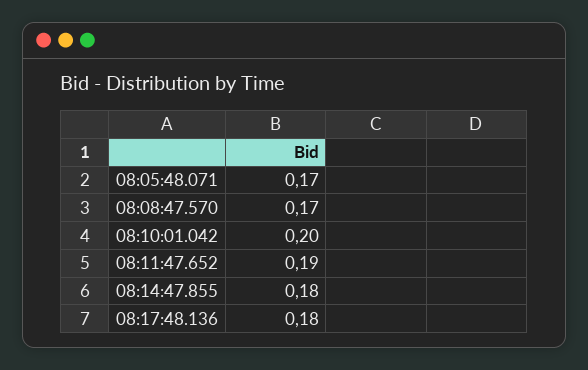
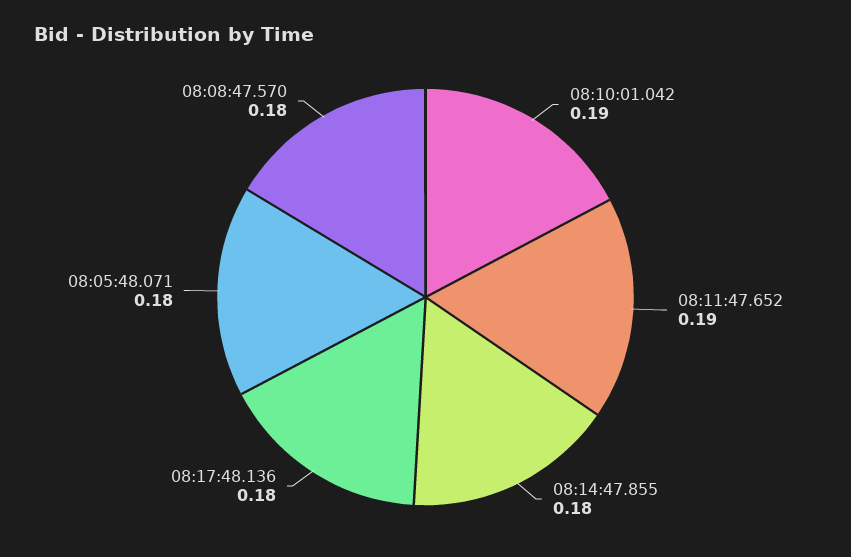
08:05:48.071: 0.17 -> 0.18
08:08:47.570: 0.17 -> 0.18
08:10:01.042: 0.2 -> 0.19

